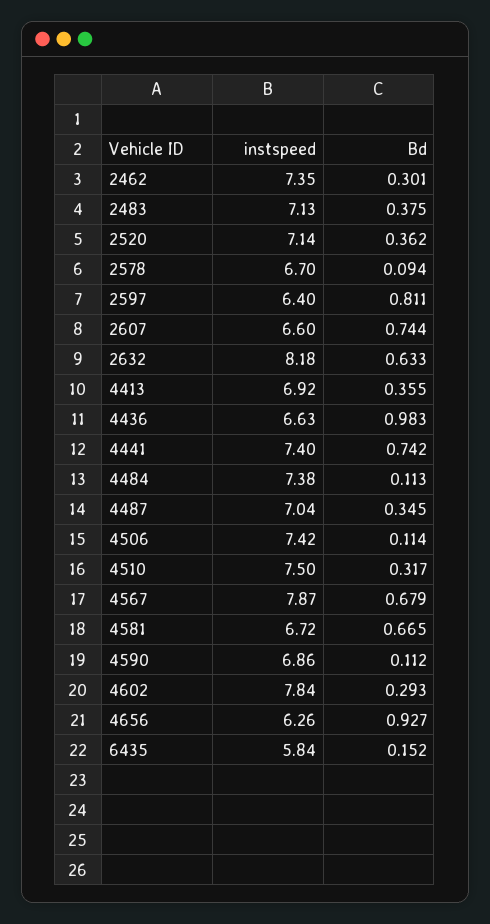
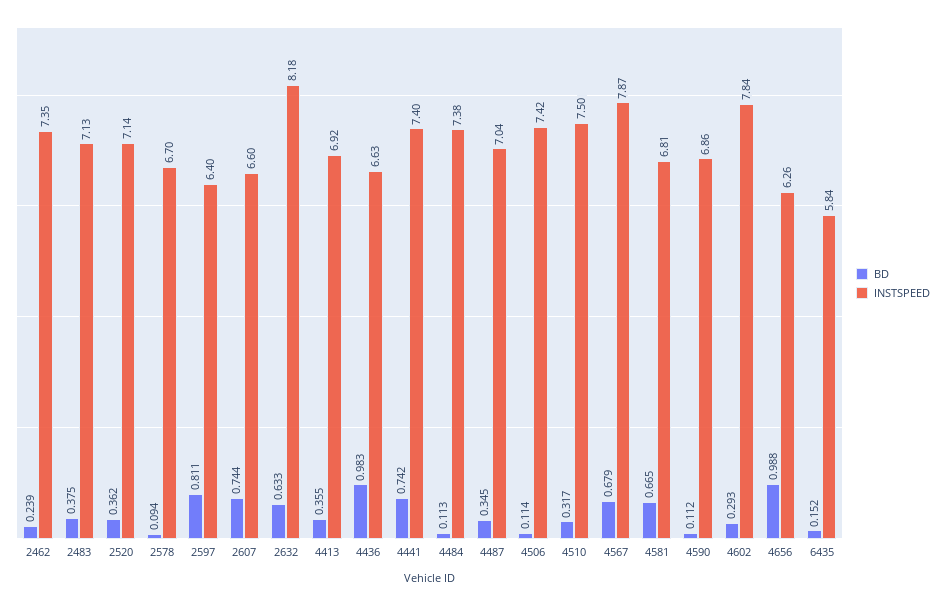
Bd, 2462: 0.301 -> 0.239
instspeed, 4581: 6.72 -> 6.81
Bd, 4656: 0.927 -> 0.988

